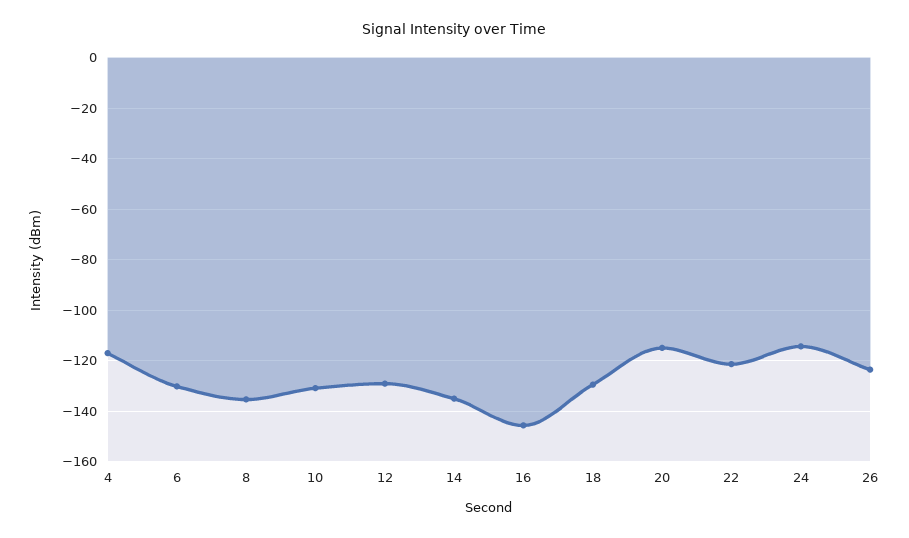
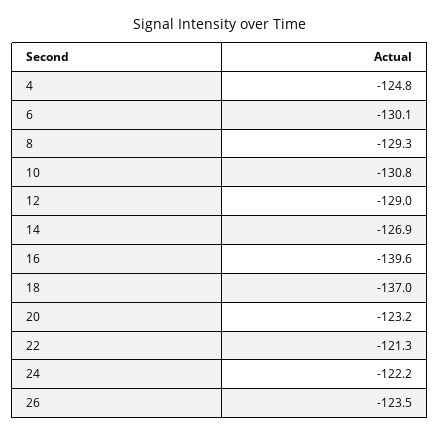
4: -117.5 -> -124.8
8: -135 -> -129.3
14: -135 -> -126.9
16: -145 -> -139.6
18: -130 -> -137
20: -115 -> -123.2
24: -115 -> -122.2

